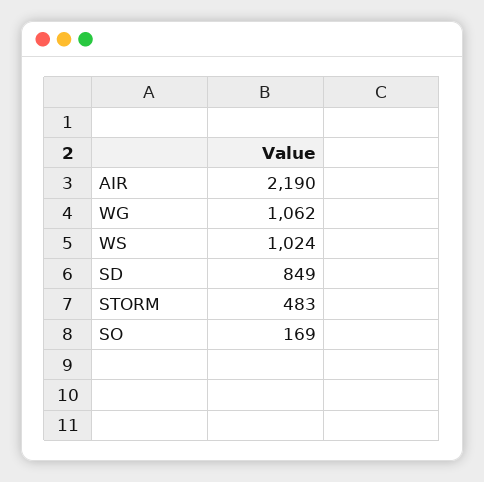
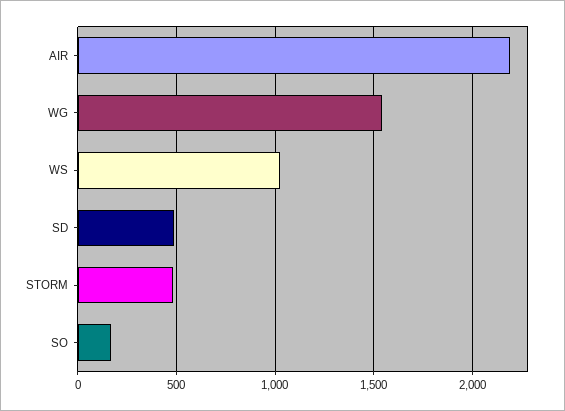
WG: 1062 -> 1550
SD: 849 -> 500

